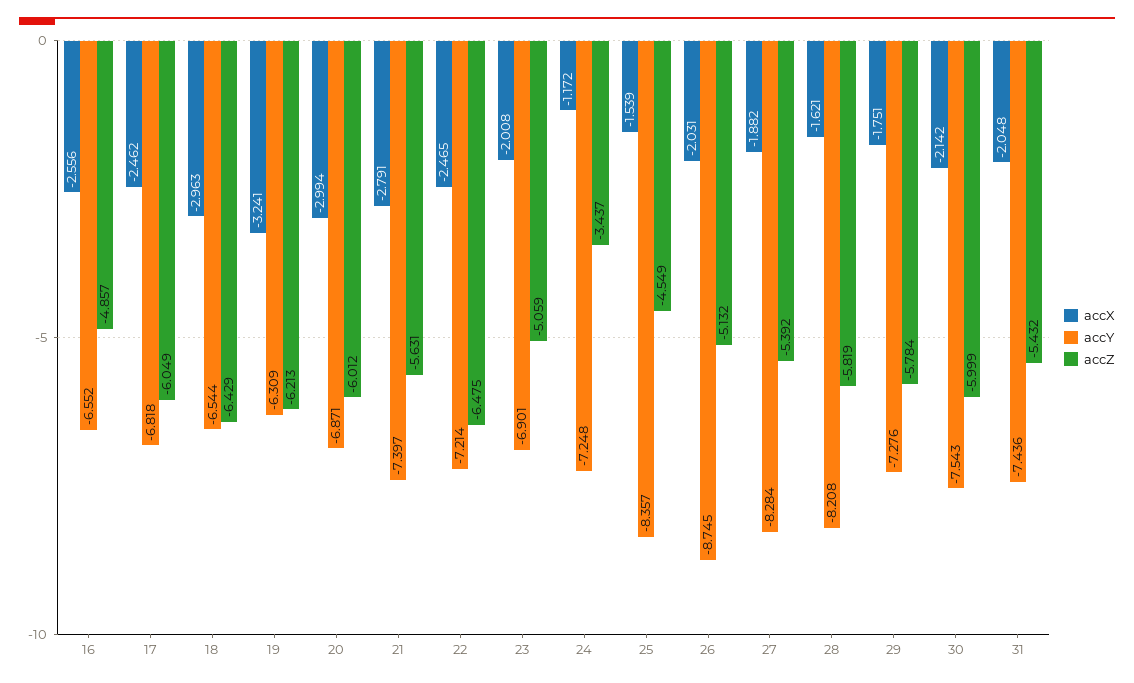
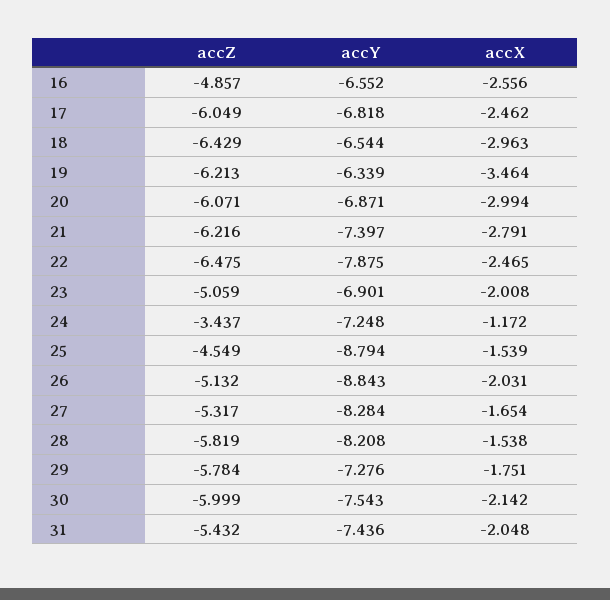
accX, 19: -3.241 -> -3.464
accY, 19: -6.309 -> -6.339
accZ, 20: -6.012 -> -6.071
accZ, 21: -5.631 -> -6.216
accY, 22: -7.214 -> -7.875
accY, 25: -8.357 -> -8.794
accY, 26: -8.745 -> -8.843
accX, 27: -1.882 -> -1.654
accZ, 27: -5.392 -> -5.317
accX, 28: -1.621 -> -1.538

